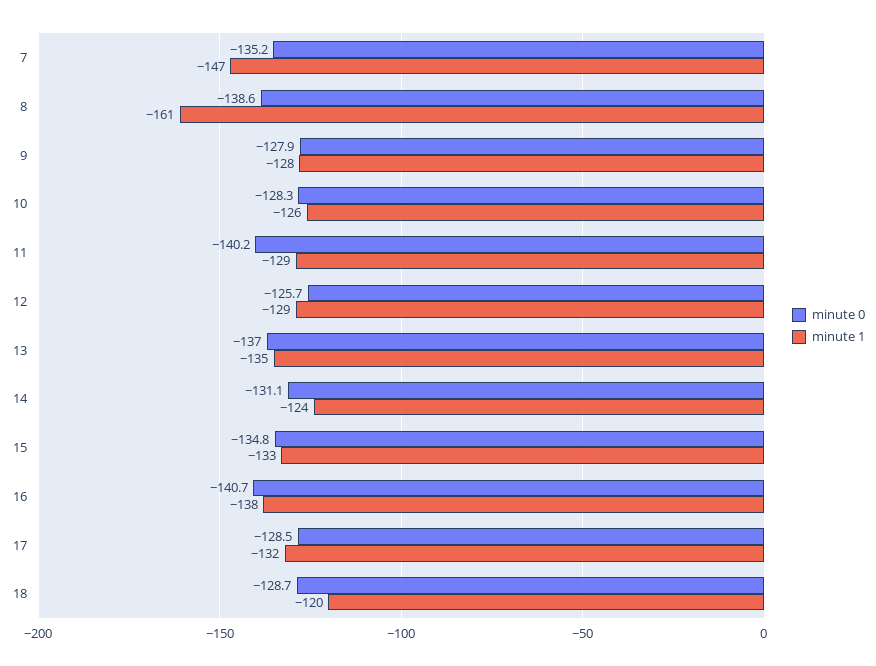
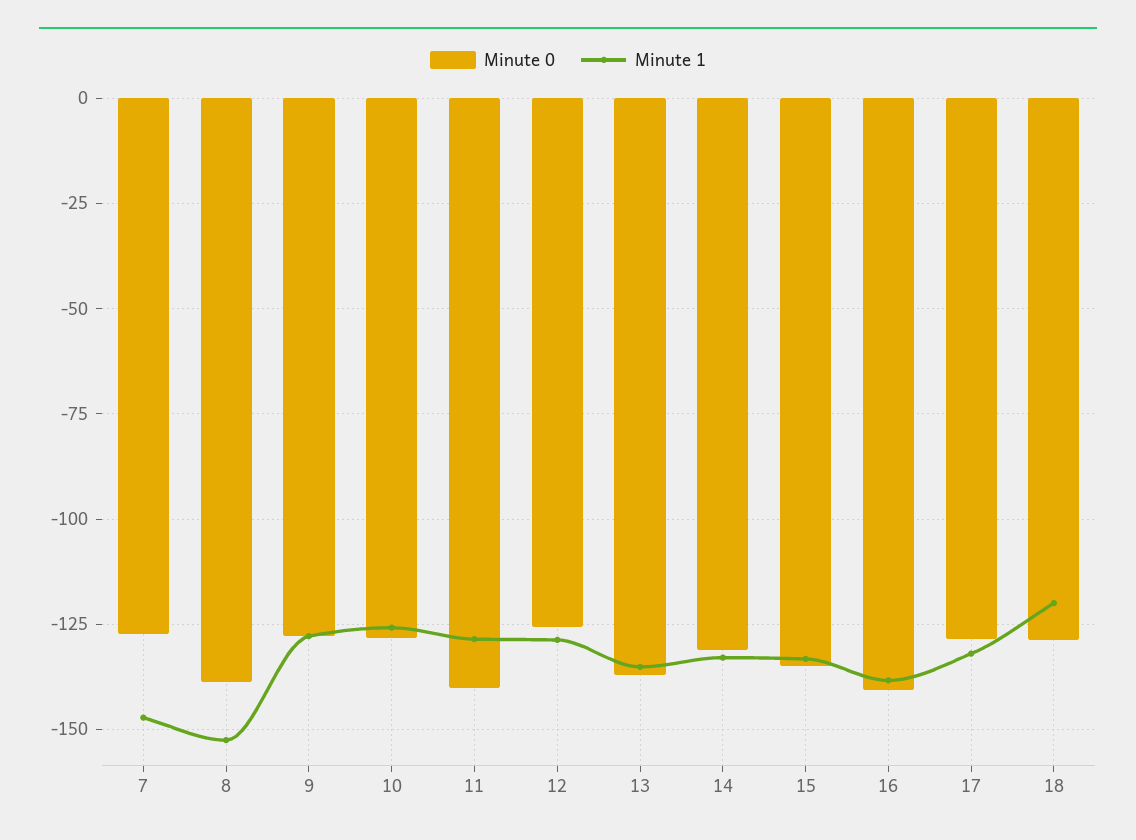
minute 0, 7: -135.2 -> -127.5
minute 1, 8: -161 -> -152.5
minute 1, 14: -124 -> -132.5

